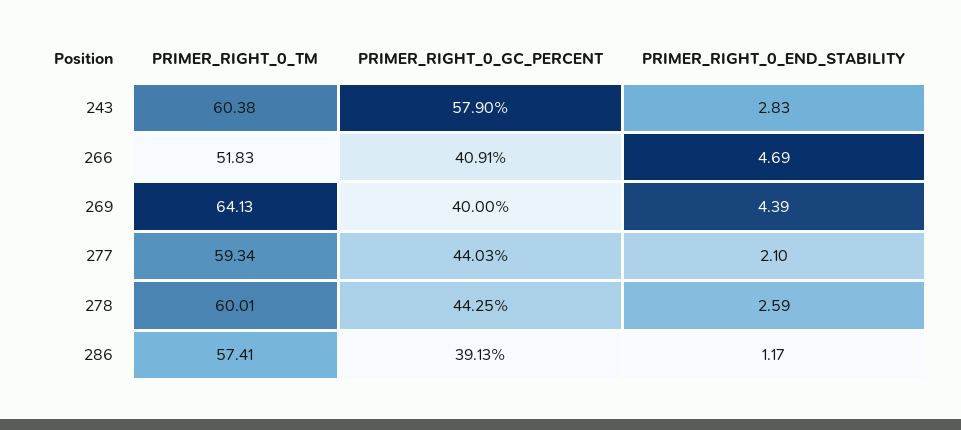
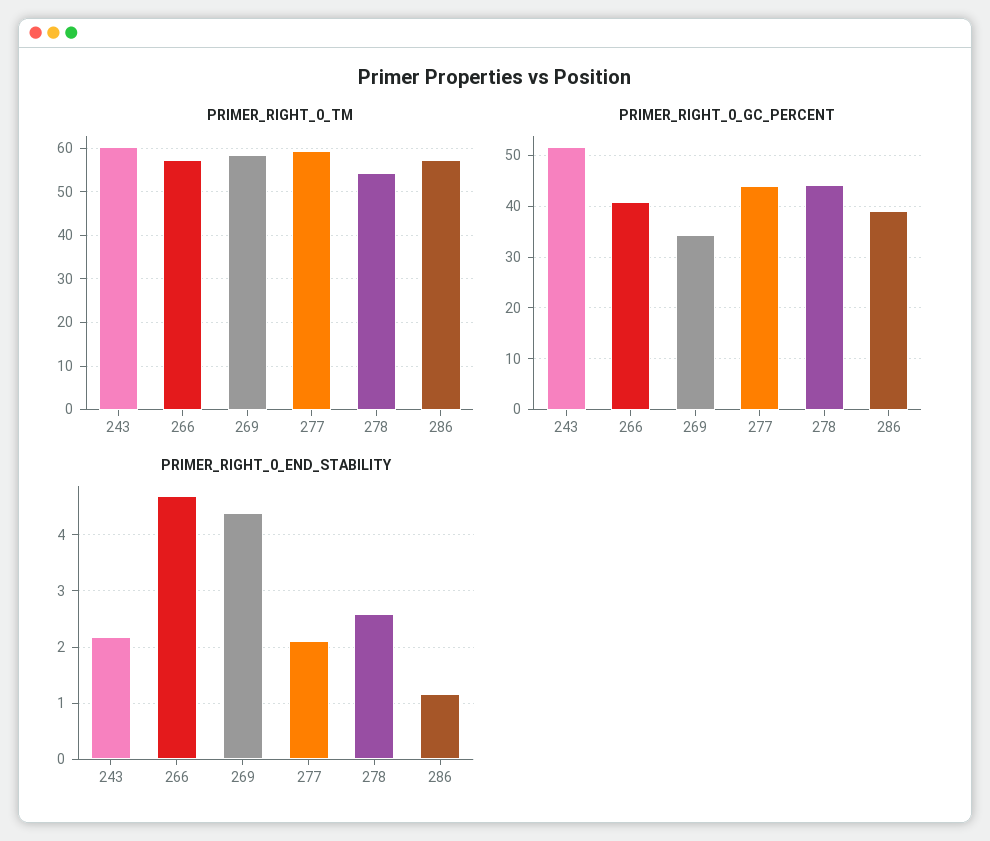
PRIMER_RIGHT_0_GC_PERCENT, 243: 57.9 -> 52
PRIMER_RIGHT_0_END_STABILITY, 243: 2.83 -> 2.2
PRIMER_RIGHT_0_TM, 266: 51.83 -> 58
PRIMER_RIGHT_0_TM, 269: 64.13 -> 58
PRIMER_RIGHT_0_GC_PERCENT, 269: 40 -> 34
PRIMER_RIGHT_0_TM, 278: 60.01 -> 54

